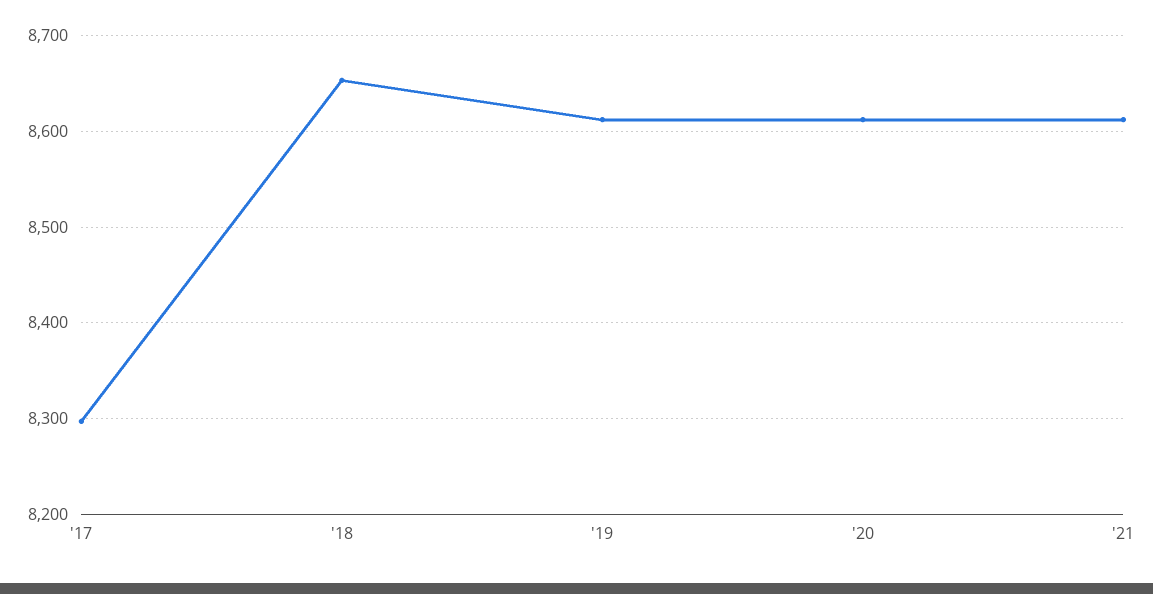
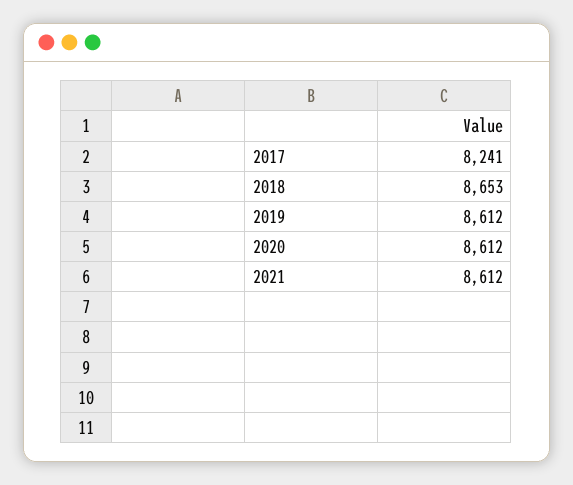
'17: 8300 -> 8241

